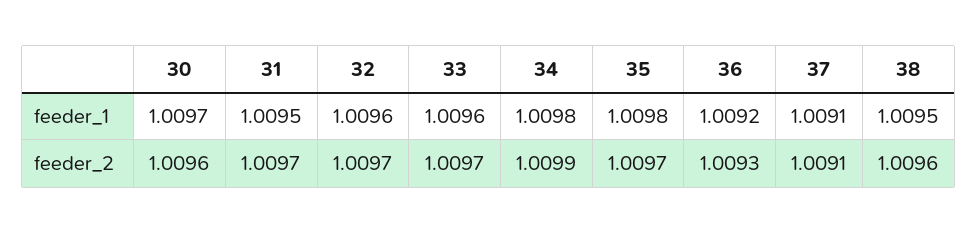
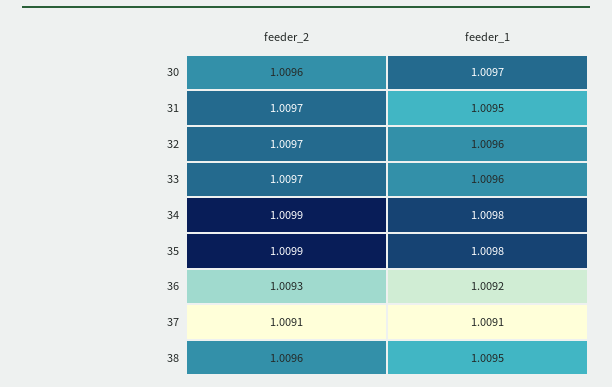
35, feeder_2: 1.0097 -> 1.0099

